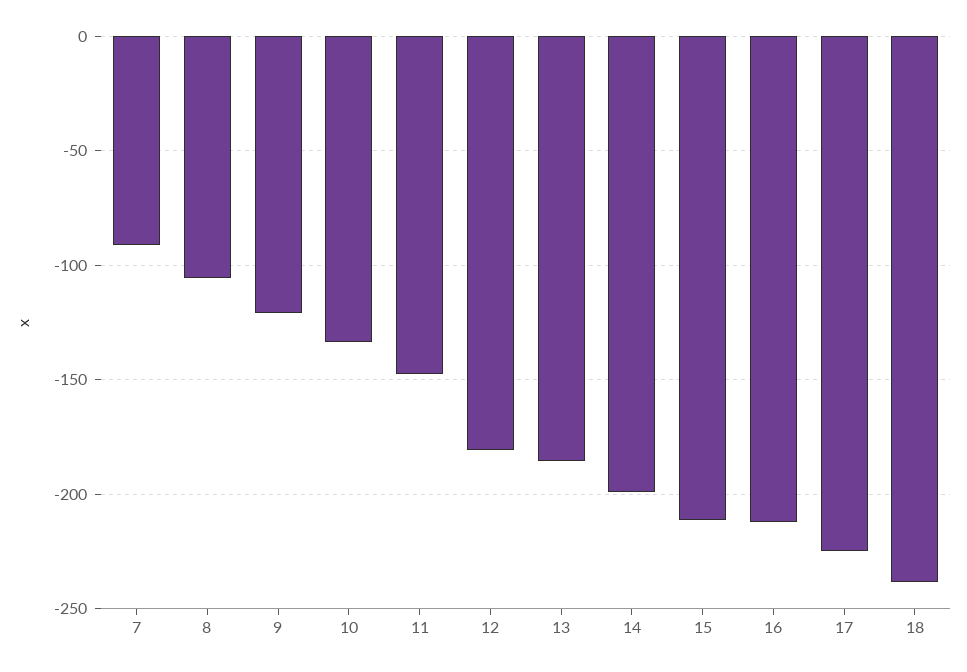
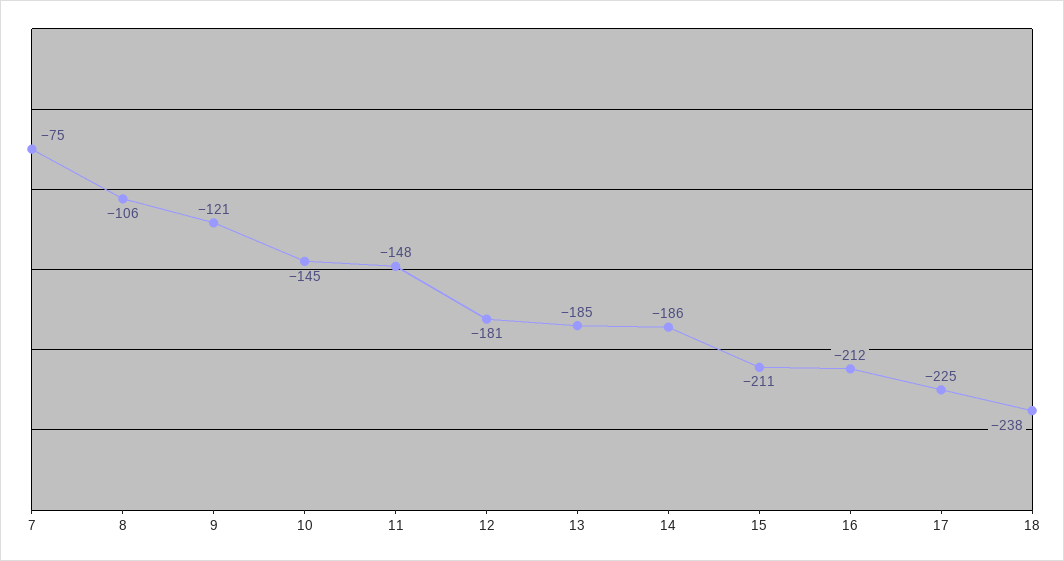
7: -90 -> -75
10: -135 -> -145
14: -200 -> -186

